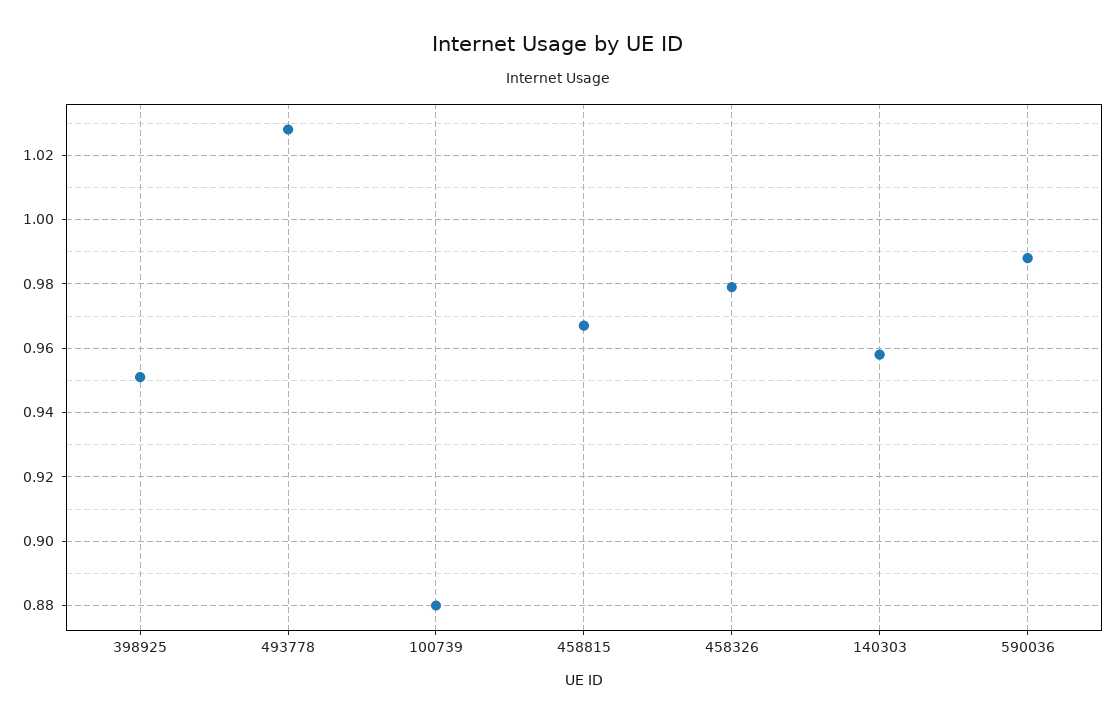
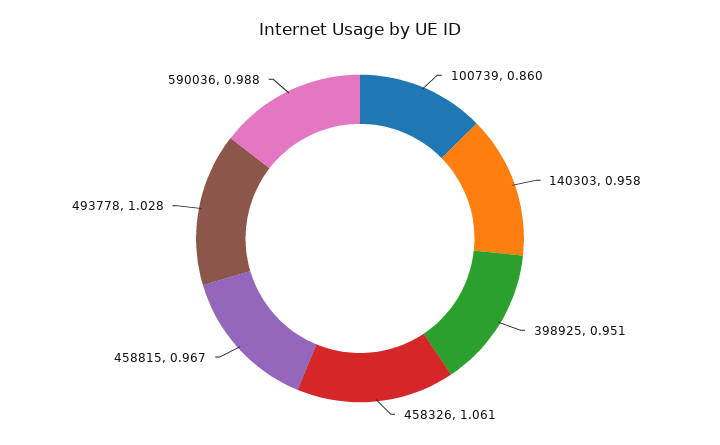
100739: 0.88 -> 0.86
458326: 0.98 -> 1.061

